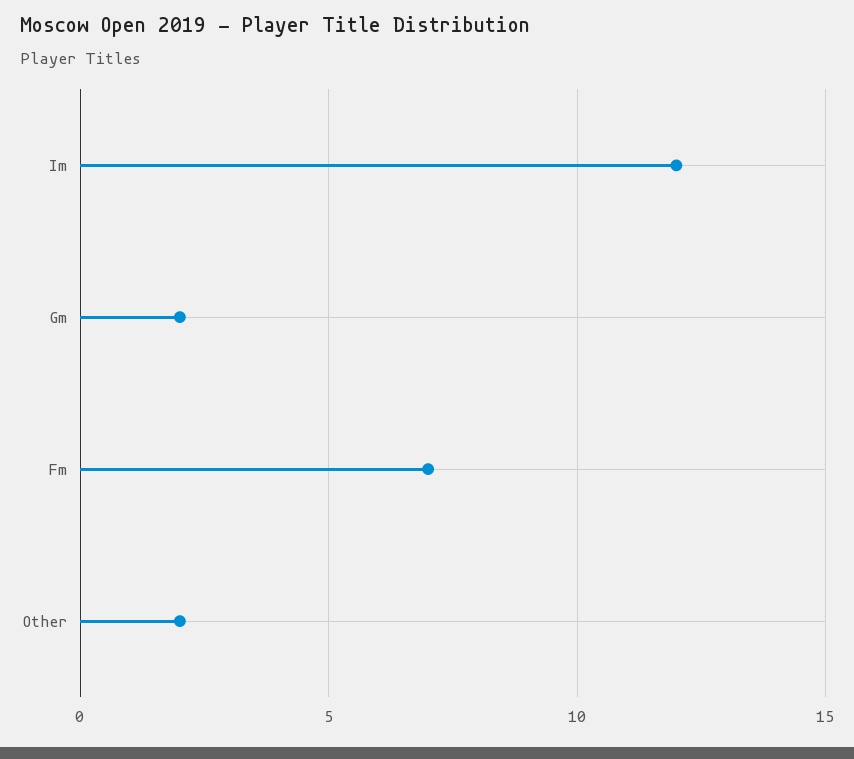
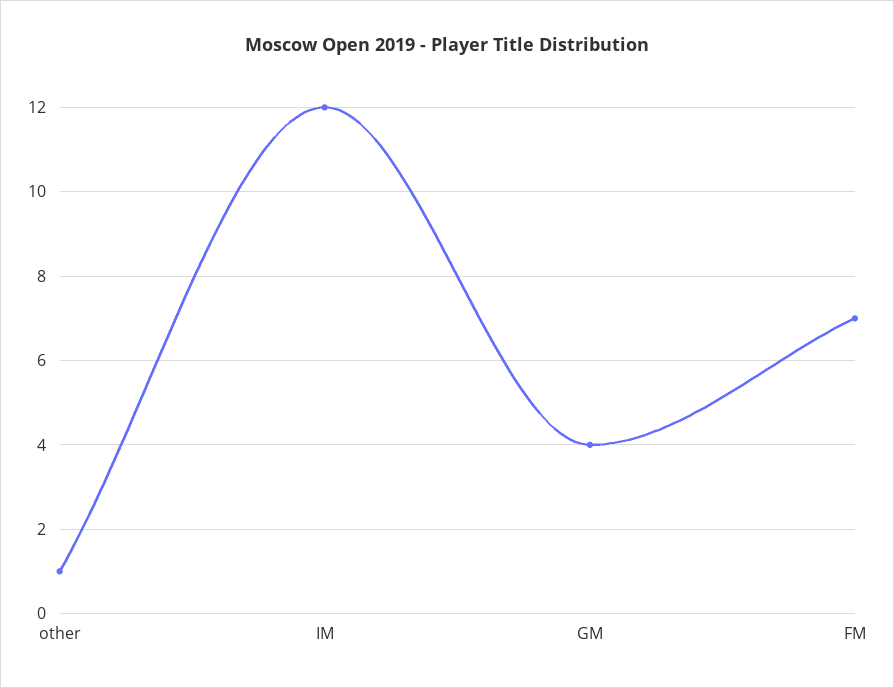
Gm: 2 -> 4
Other: 2 -> 1

